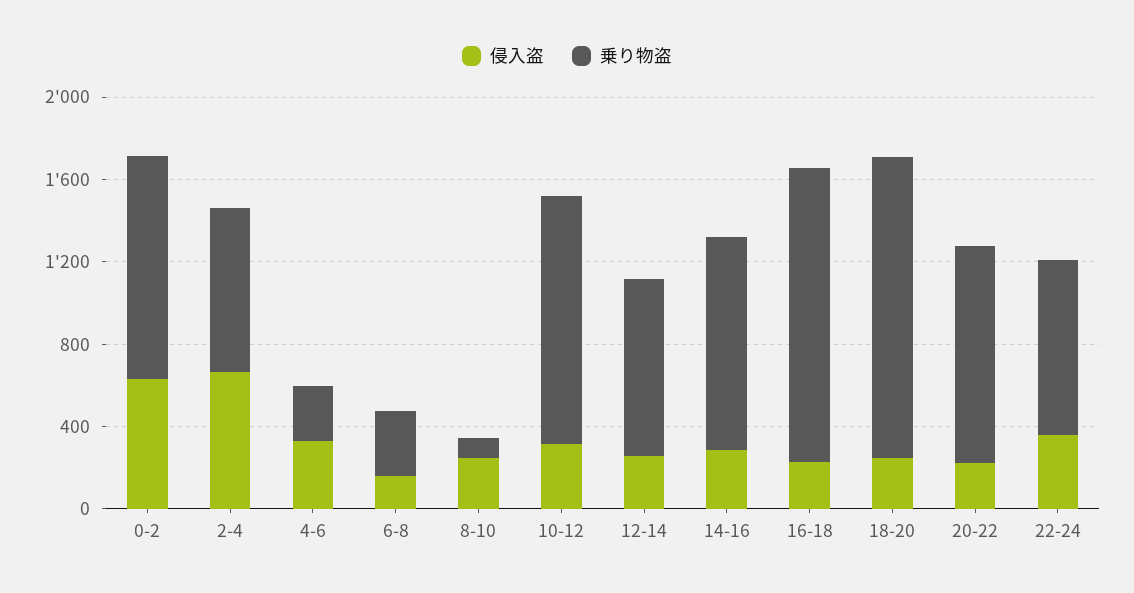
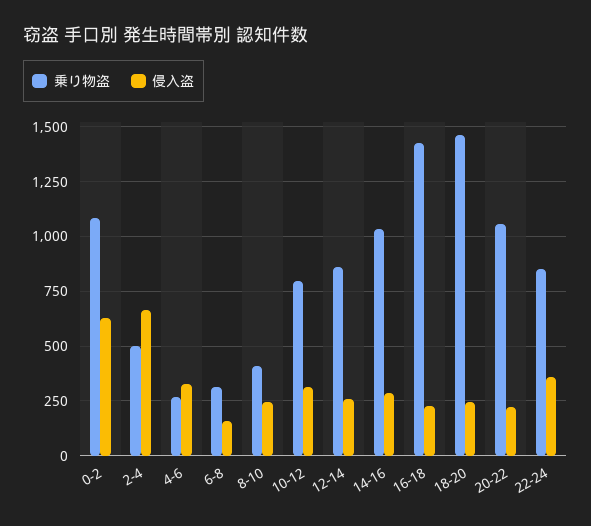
乗り物盗, 2-4: 800 -> 500
乗り物盗, 8-10: 100 -> 400
乗り物盗, 10-12: 1200 -> 800

